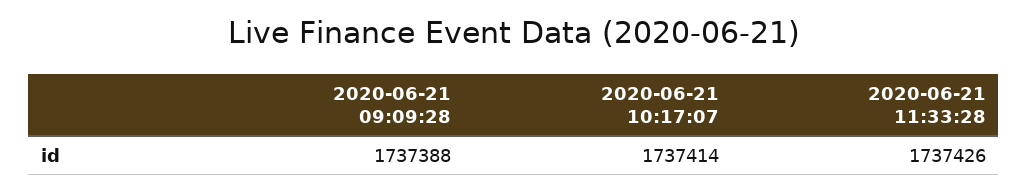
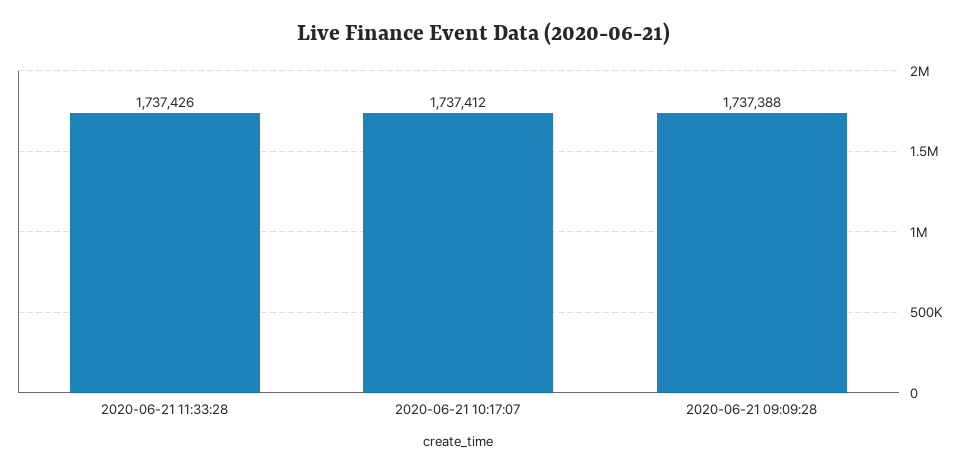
2020-06-21 10:17:07: 1737414 -> 1737412

